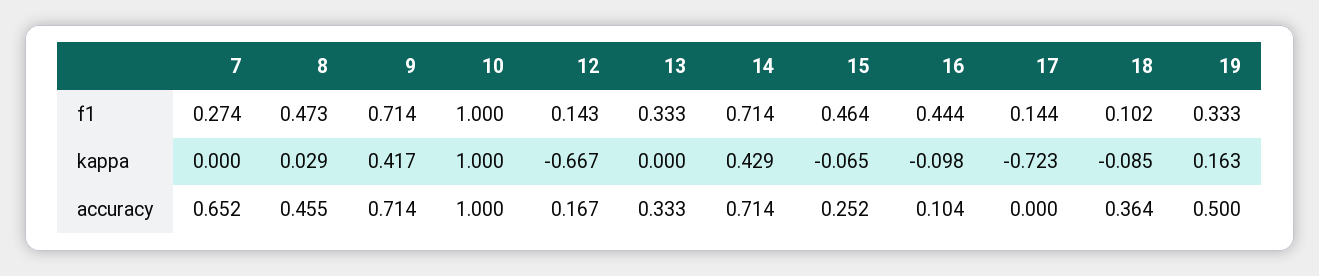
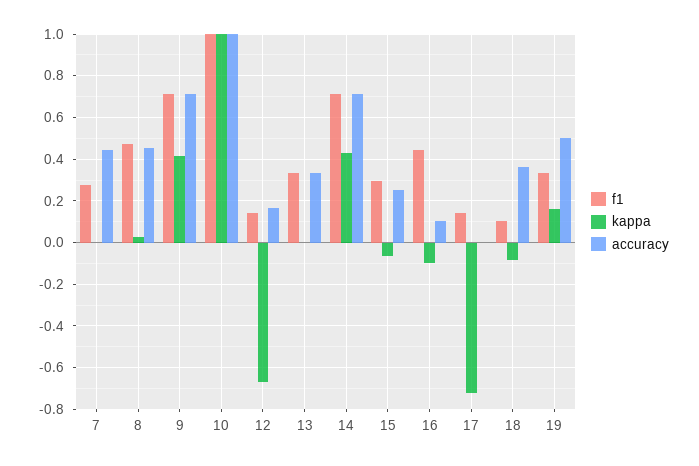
f1, 15: 0.464 -> 0.3
accuracy, 7: 0.652 -> 0.45

